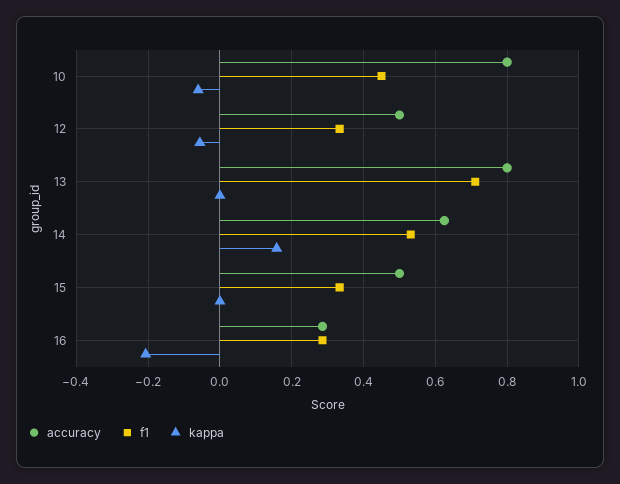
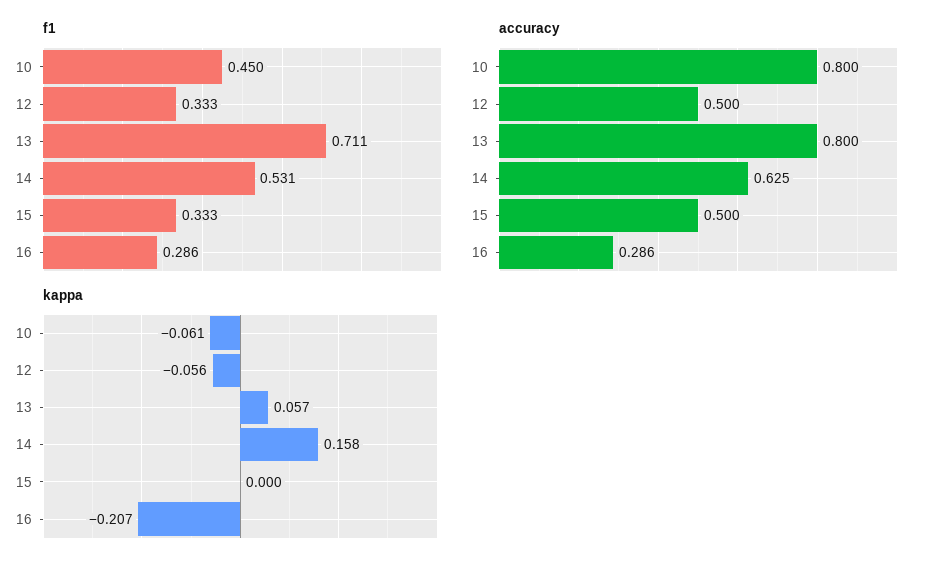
kappa, 13: 0 -> 0.057

